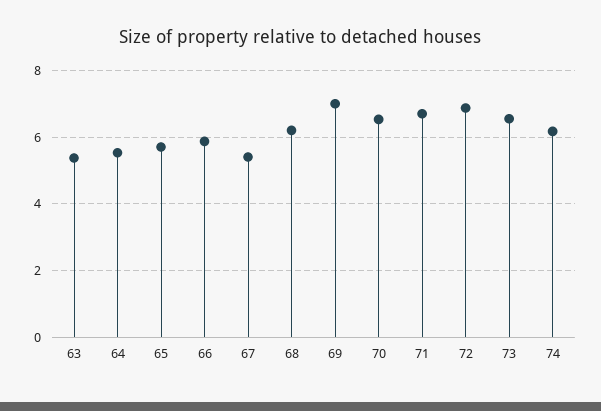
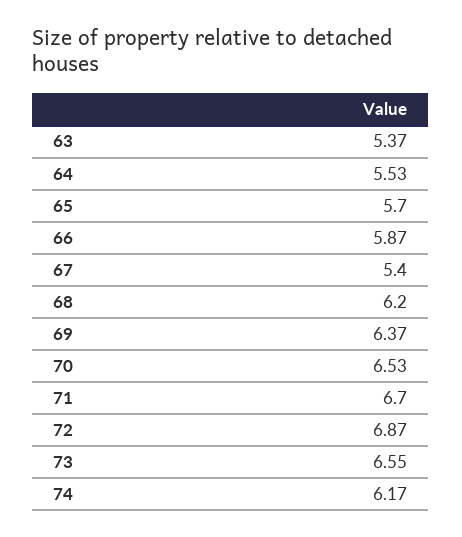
69: 7 -> 6.37

